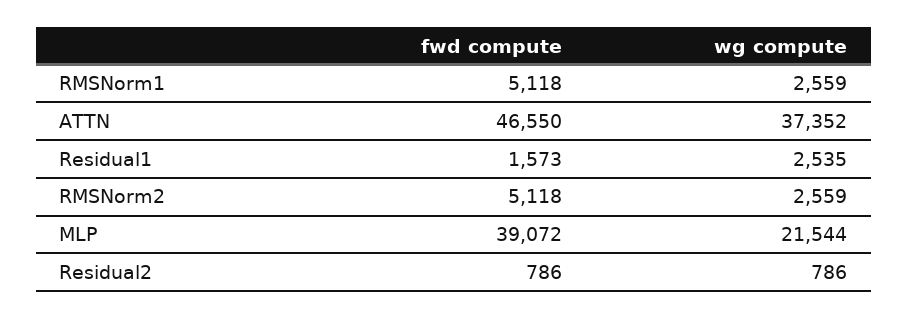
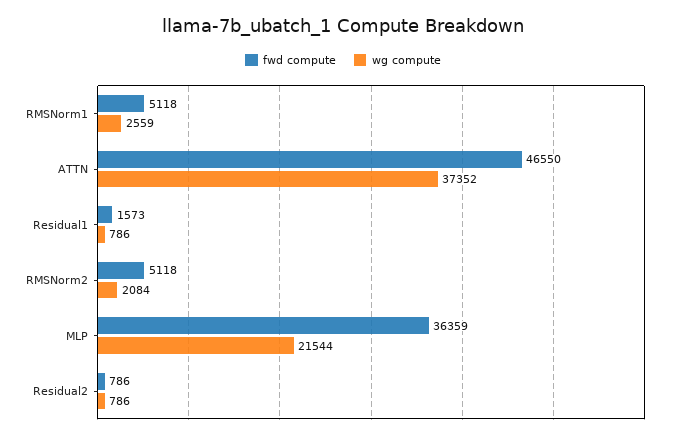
wg compute, Residual1: 2535 -> 786
wg compute, RMSNorm2: 2559 -> 2084
fwd compute, MLP: 39072 -> 36359

